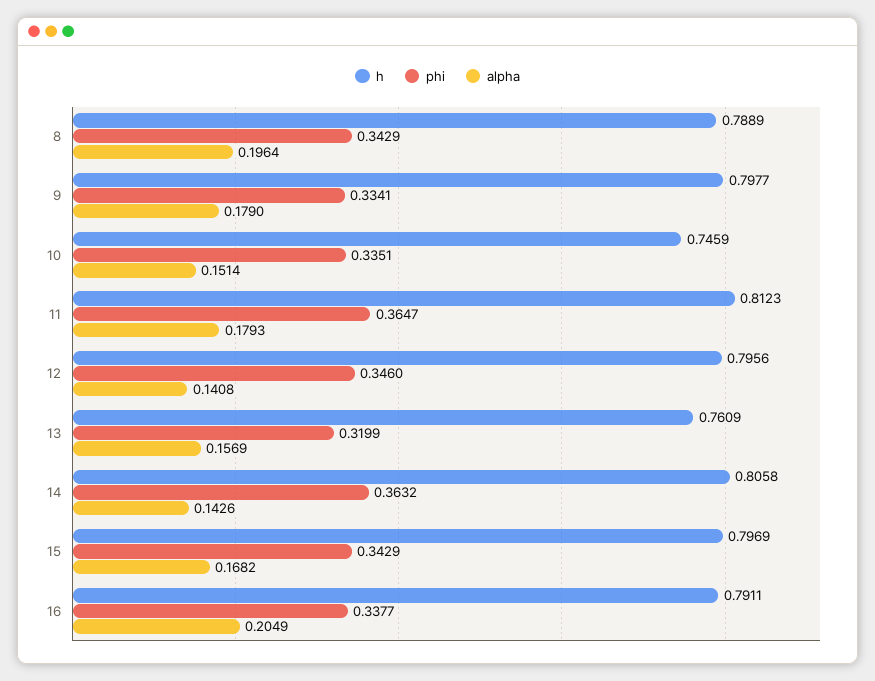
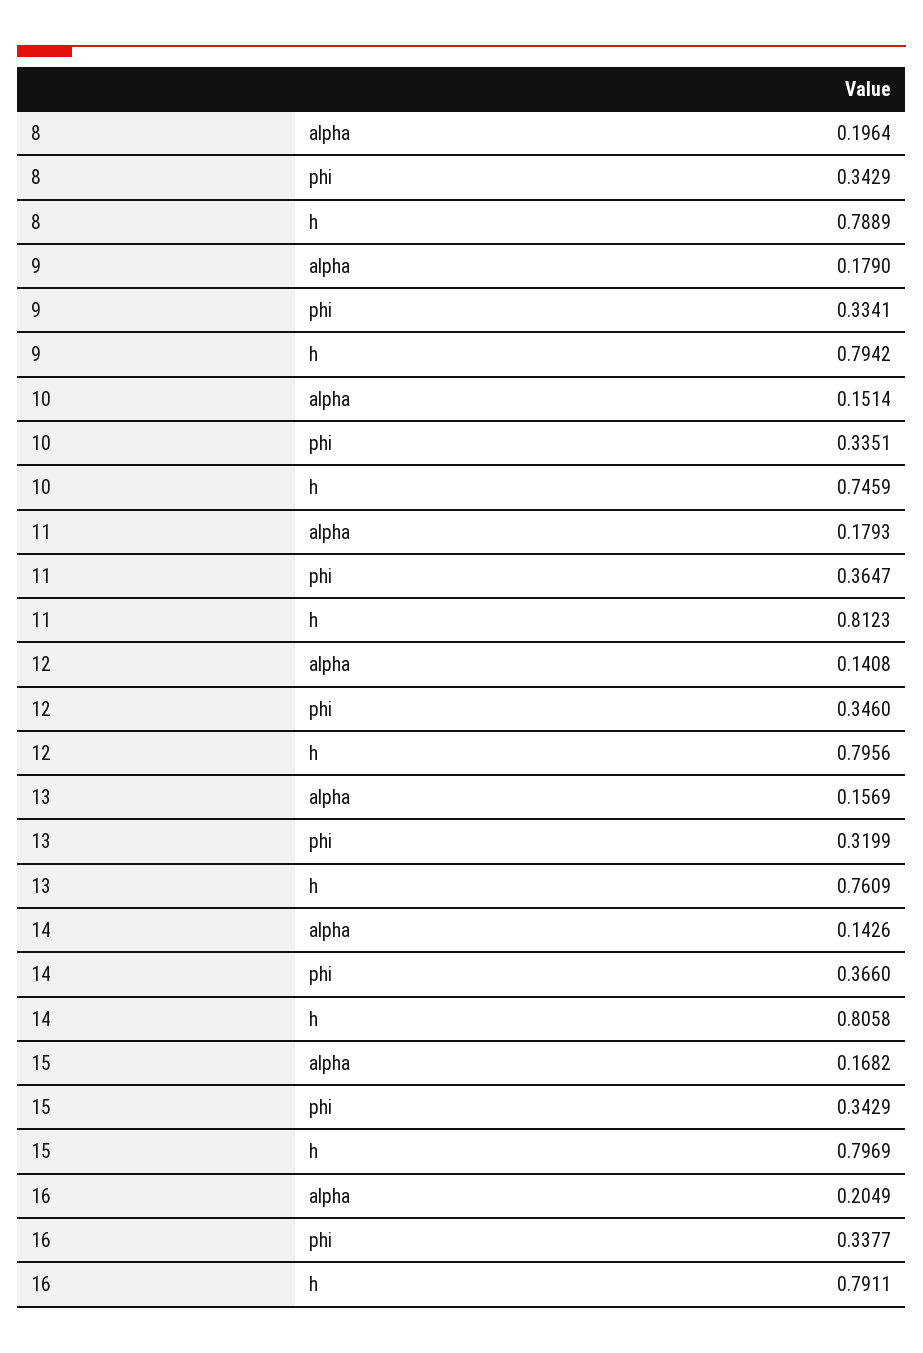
h, 9: 0.7977 -> 0.7942
phi, 14: 0.3632 -> 0.366

